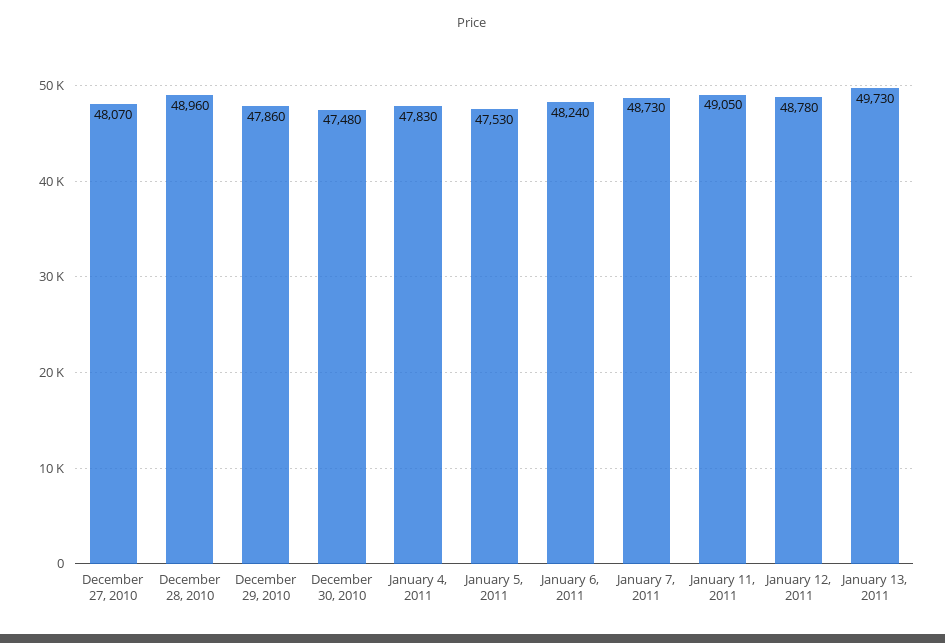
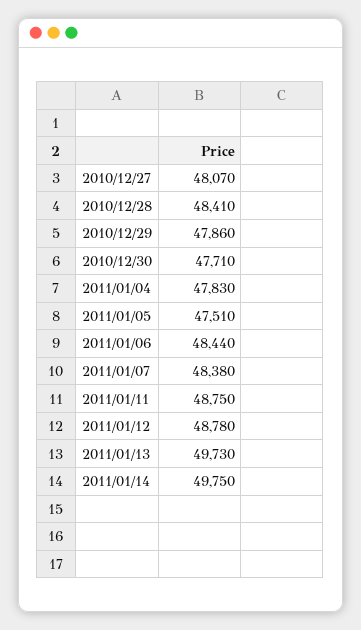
December 28, 2010: 48960 -> 48410
December 30, 2010: 47480 -> 47710
January 5, 2011: 47530 -> 47510
January 6, 2011: 48240 -> 48440
January 7, 2011: 48730 -> 48380
January 11, 2011: 49050 -> 48750
2011/01/14: none -> 49750

